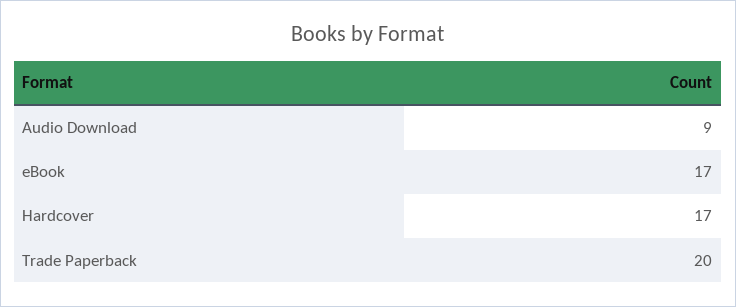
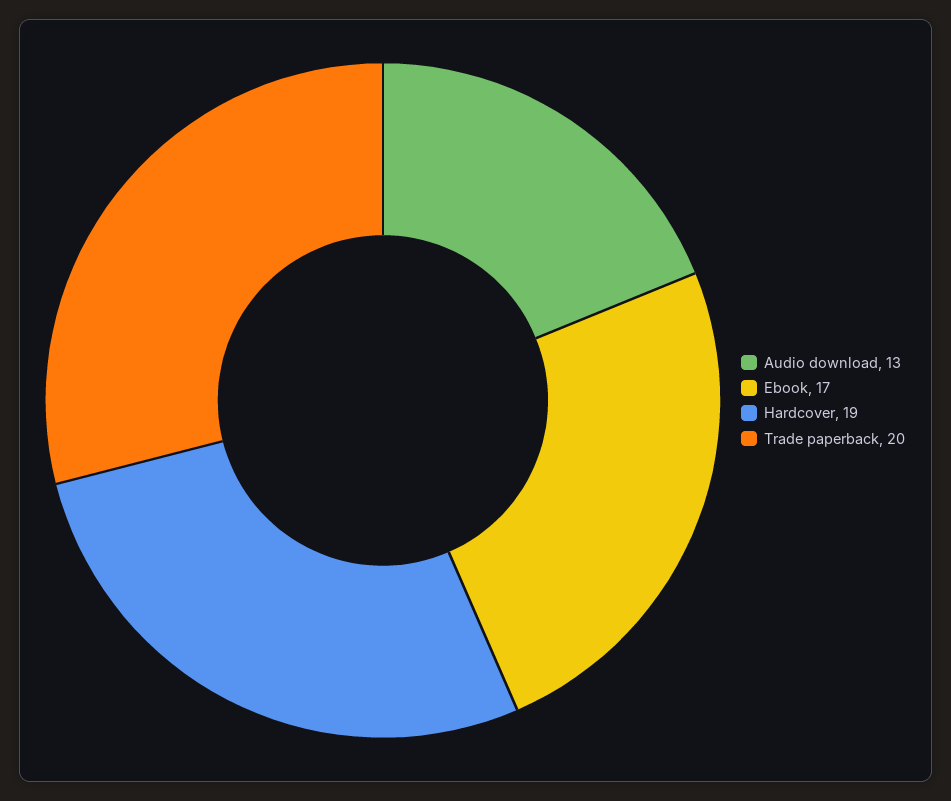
Audio Download: 9 -> 13
Hardcover: 17 -> 19

